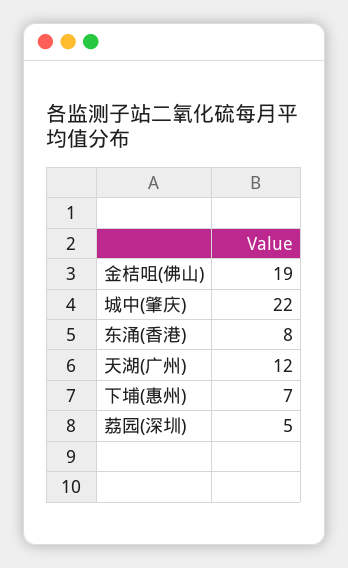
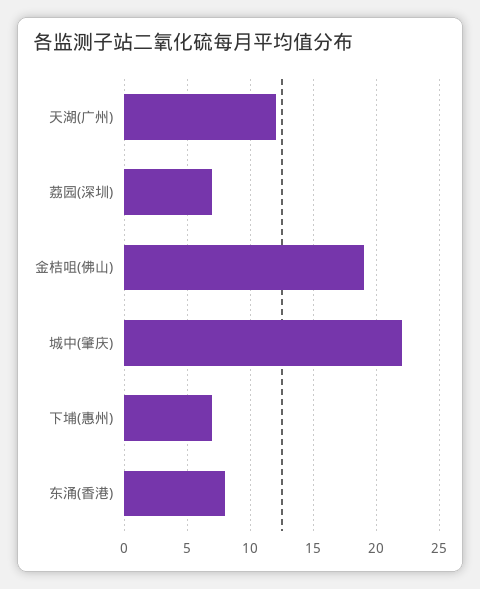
荔园(深圳): 5 -> 7

